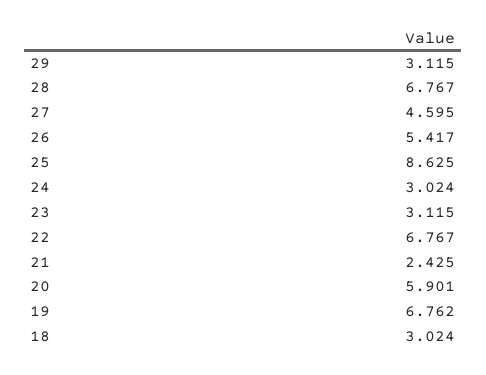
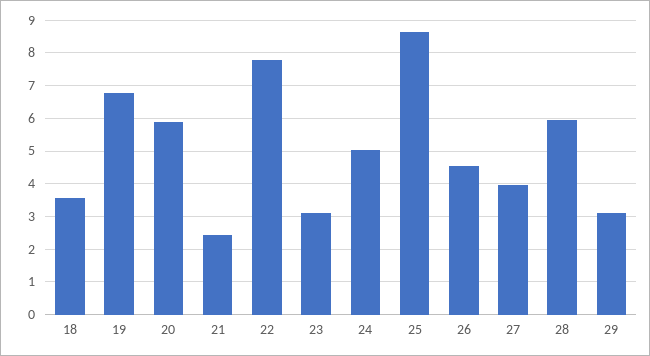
28: 6.767 -> 6
27: 4.595 -> 4
26: 5.417 -> 4.6
24: 3.024 -> 5
22: 6.767 -> 7.8
18: 3.024 -> 3.6

